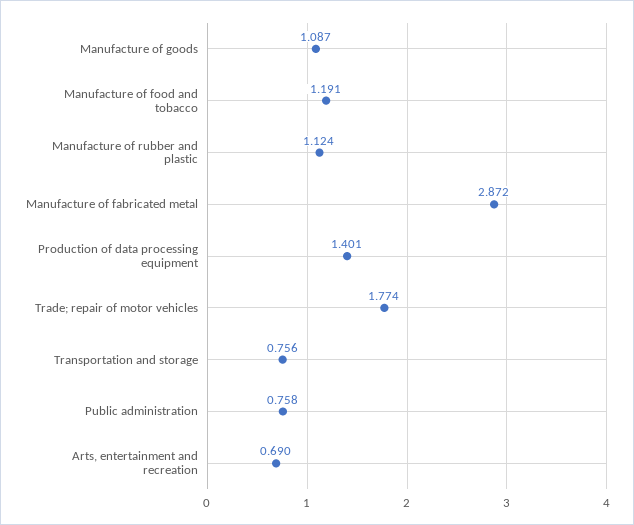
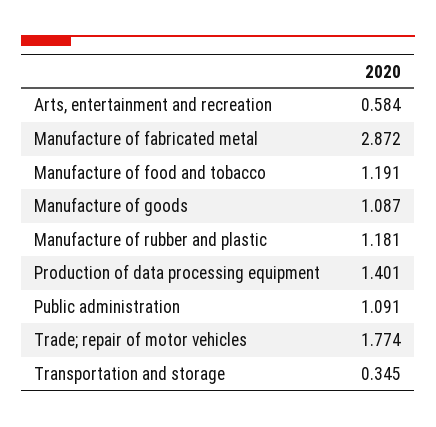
Manufacture of rubber and plastic: 1.124 -> 1.181
Transportation and storage: 0.756 -> 0.345
Public administration: 0.758 -> 1.091
Arts, entertainment and recreation: 0.69 -> 0.584

